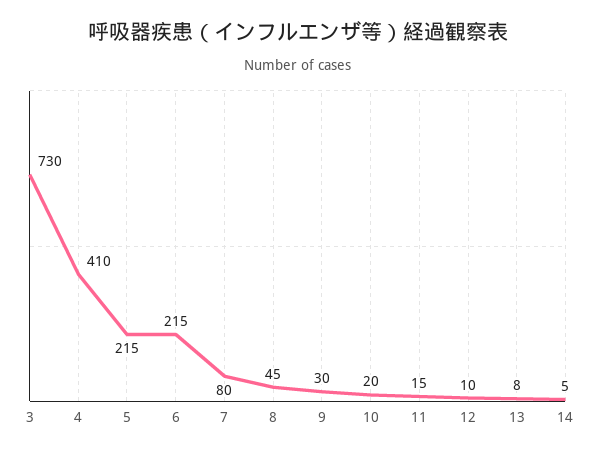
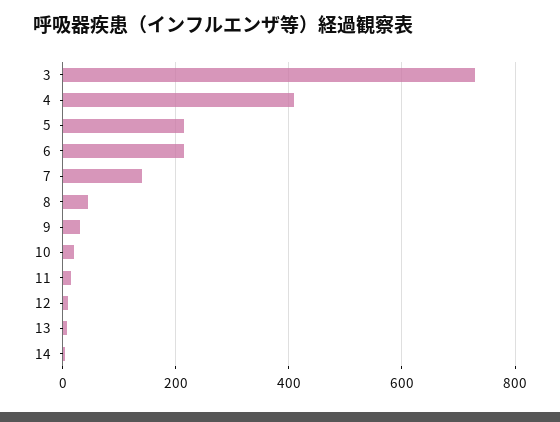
7: 80 -> 140

